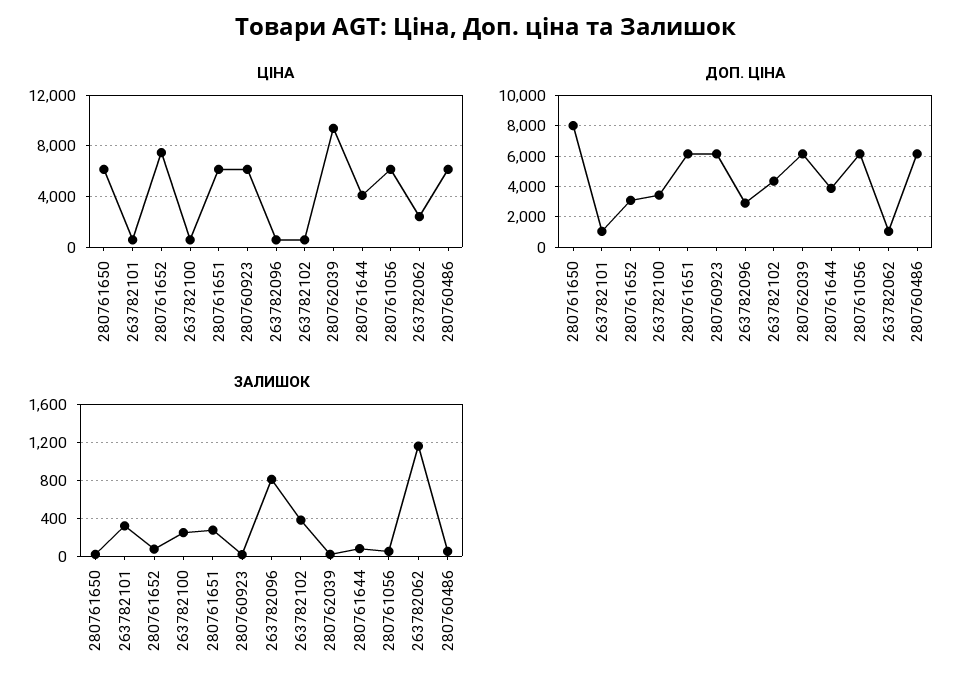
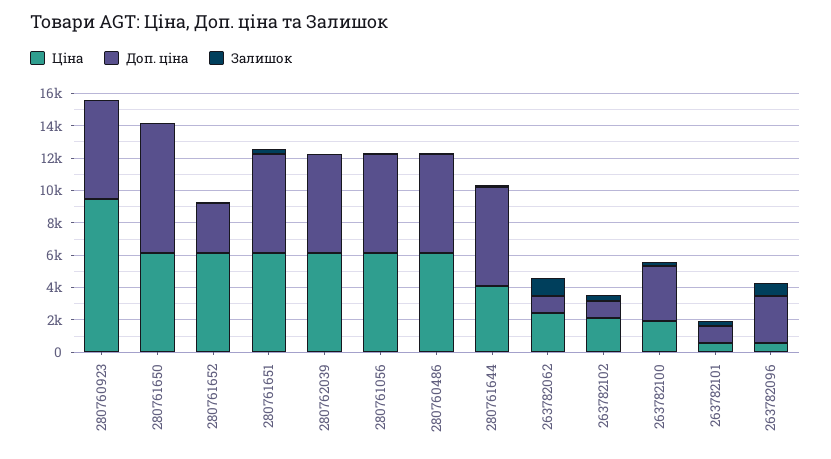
ЦІНА, 280761652: 7500 -> 6000
ЦІНА, 263782100: 500 -> 2000
ЦІНА, 280760923: 6000 -> 9500
ЦІНА, 263782102: 500 -> 2000
ЦІНА, 280762039: 9500 -> 6000
ДОП. ЦІНА, 263782102: 4500 -> 1000
ДОП. ЦІНА, 280761644: 4000 -> 6000

